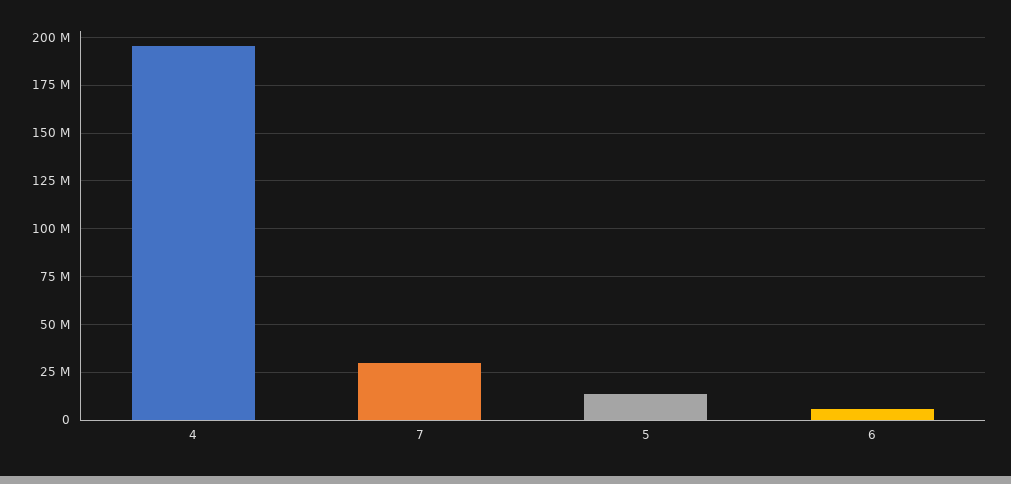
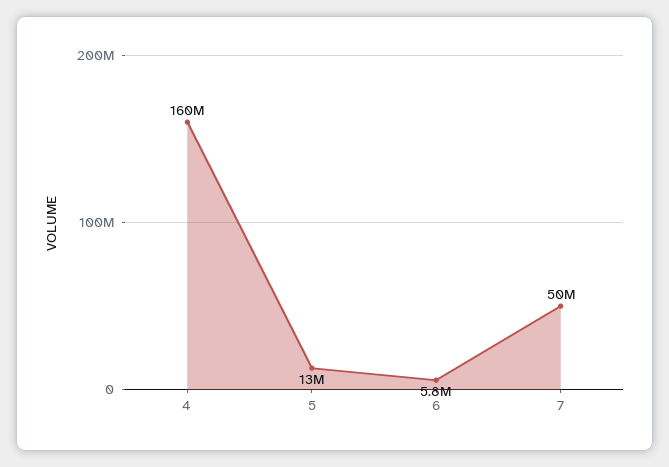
4: 195000000 -> 160000000
7: 30000000 -> 50000000

